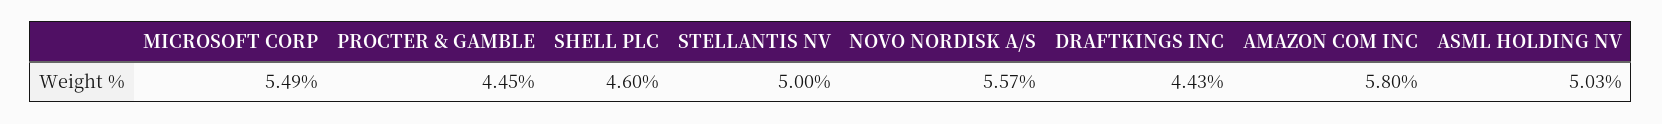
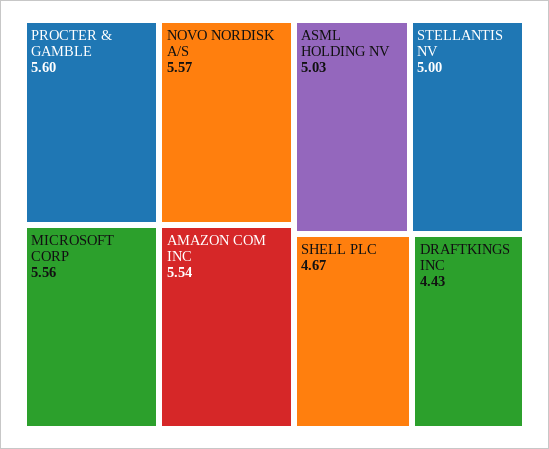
MICROSOFT CORP: 5.49 -> 5.56
PROCTER & GAMBLE: 4.45 -> 5.6
SHELL PLC: 4.6 -> 4.67
AMAZON COM INC: 5.8 -> 5.54

